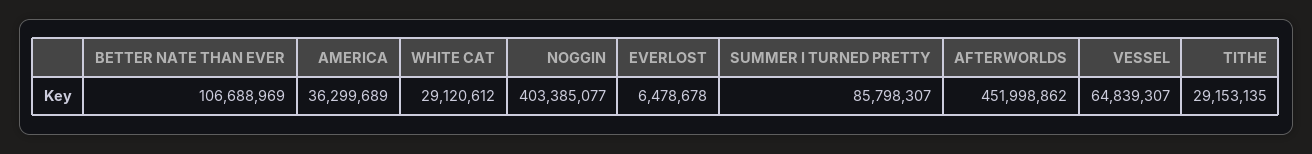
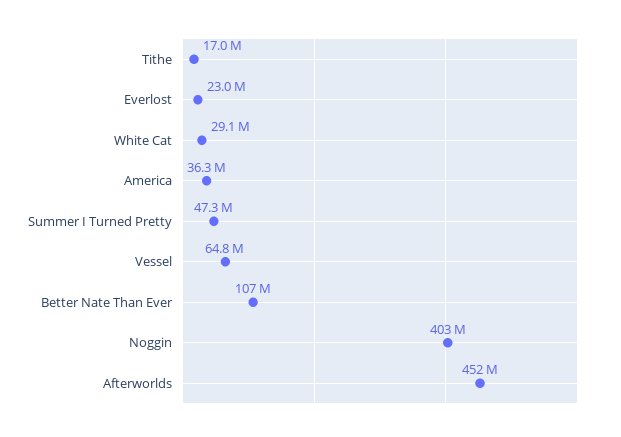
EVERLOST: 6478678 -> 23000000
SUMMER I TURNED PRETTY: 85798307 -> 47300000
TITHE: 29153135 -> 17000000

